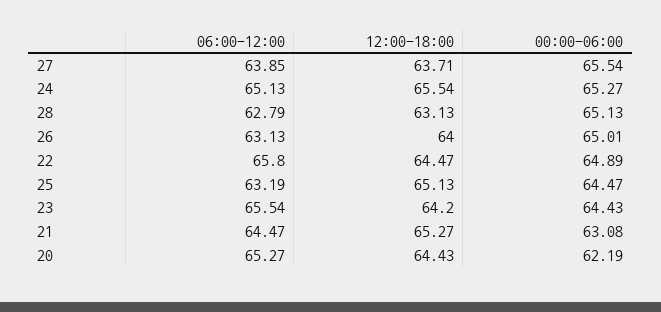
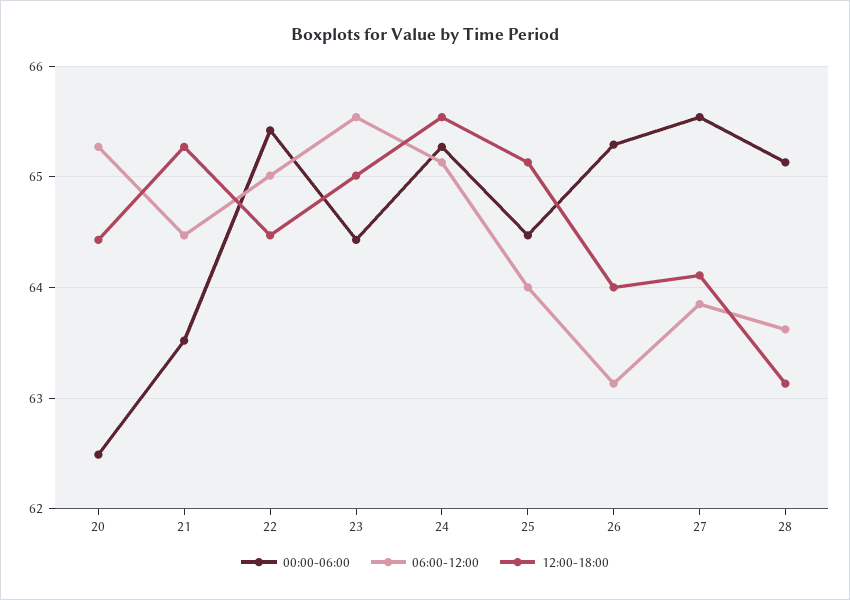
12:00-18:00, 27: 63.71 -> 64.1
06:00-12:00, 28: 62.79 -> 63.6
00:00-06:00, 26: 65.01 -> 65.3
06:00-12:00, 22: 65.8 -> 65
00:00-06:00, 22: 64.89 -> 65.4
06:00-12:00, 25: 63.19 -> 64
12:00-18:00, 23: 64.2 -> 65
00:00-06:00, 21: 63.08 -> 63.5
00:00-06:00, 20: 62.19 -> 62.5

